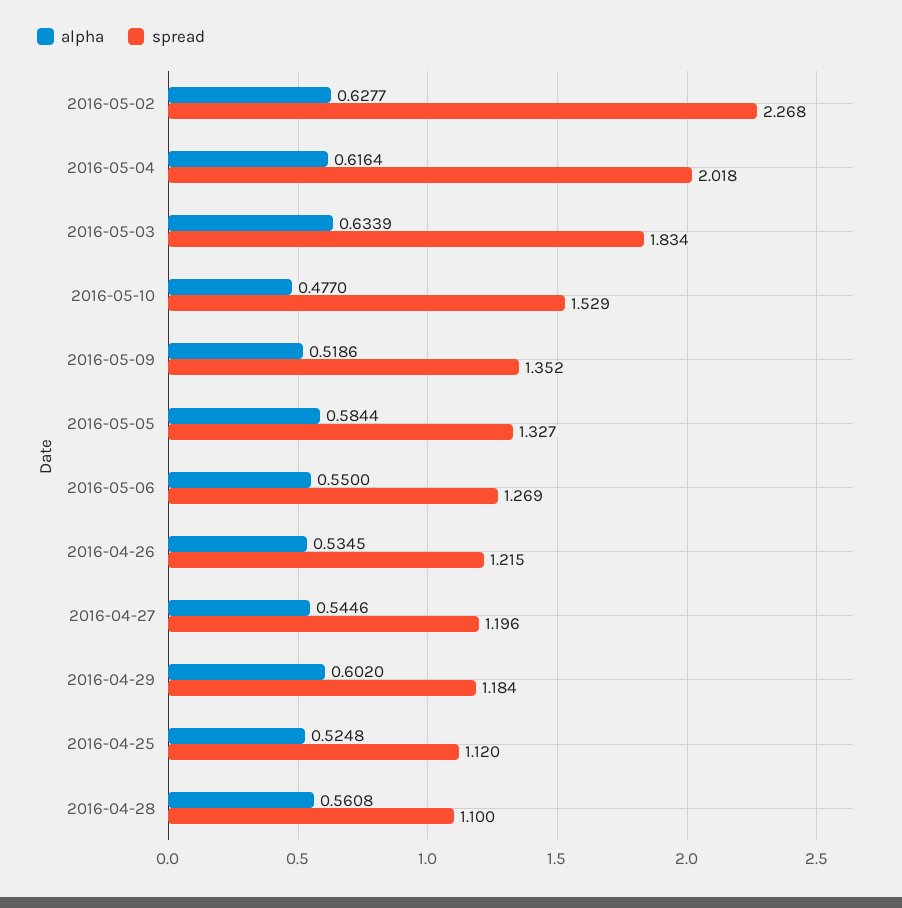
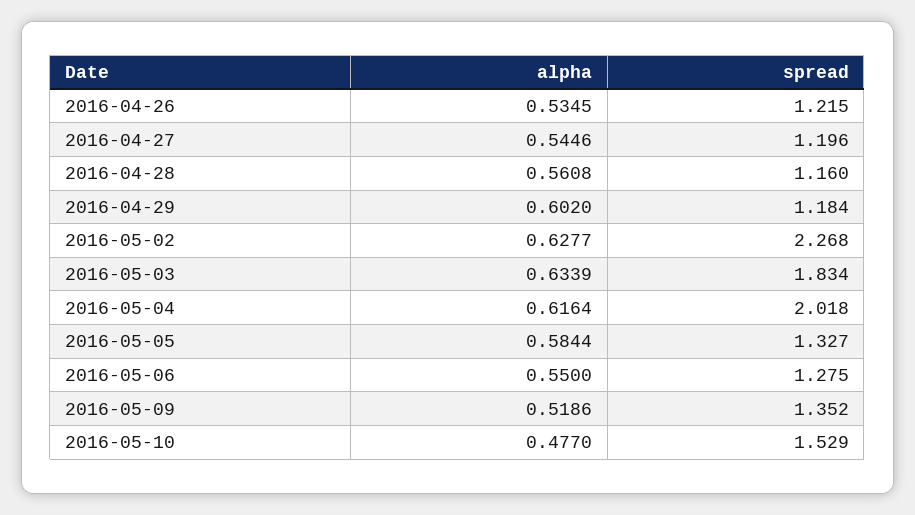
spread, 2016-05-06: 1.269 -> 1.275
alpha, 2016-04-25: 0.5248 -> none
spread, 2016-04-25: 1.12 -> none
spread, 2016-04-28: 1.1 -> 1.16

